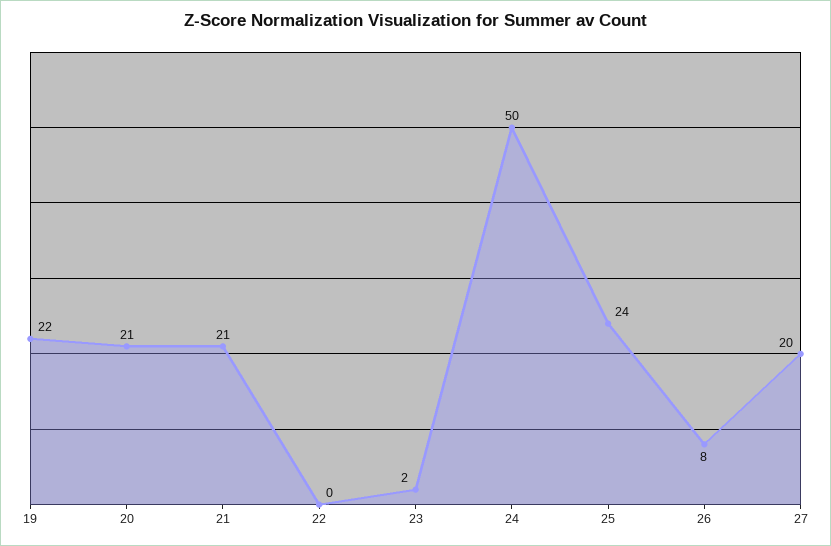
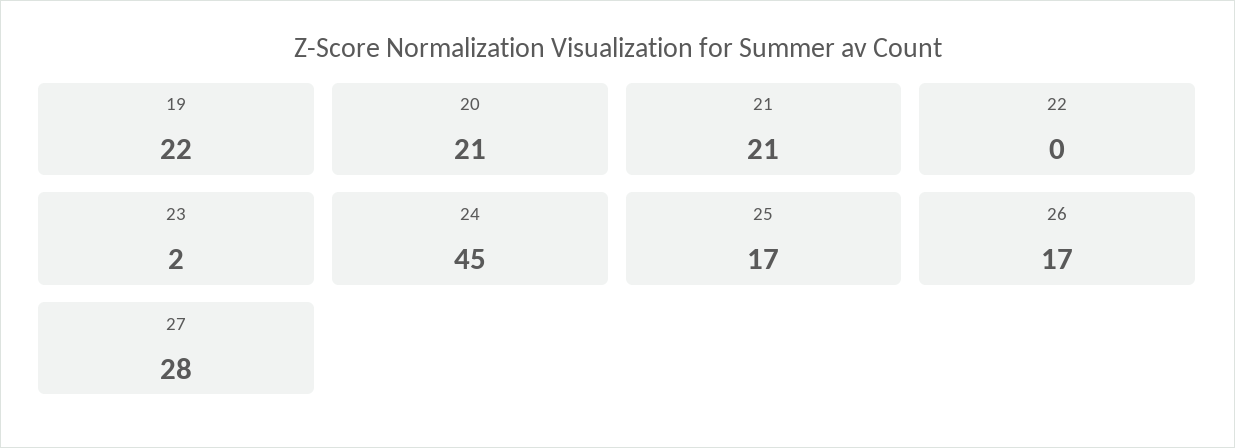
24: 50 -> 45
25: 24 -> 17
26: 8 -> 17
27: 20 -> 28

